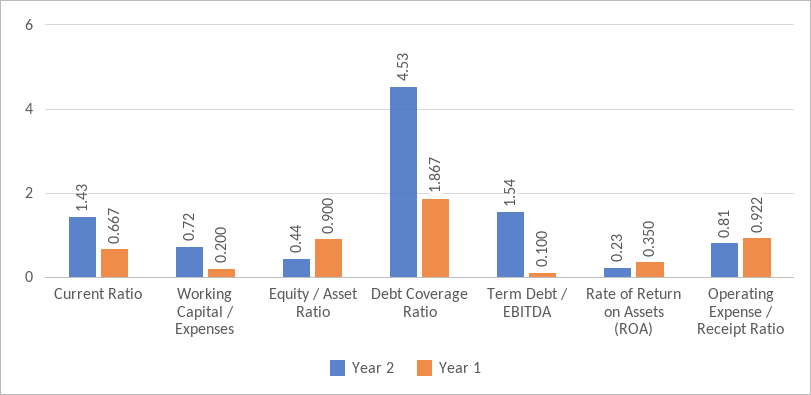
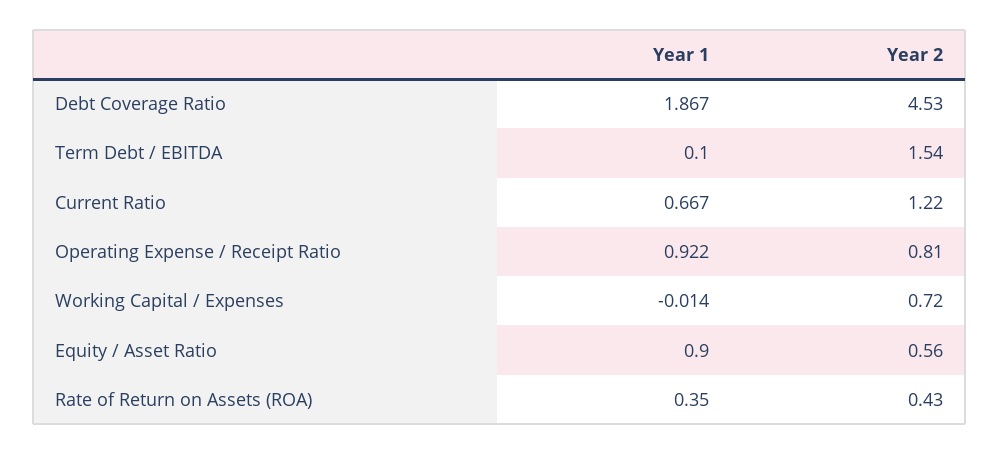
Year 2, Current Ratio: 1.43 -> 1.22
Year 1, Working Capital / Expenses: 0.2 -> -0.014
Year 2, Equity / Asset Ratio: 0.44 -> 0.56
Year 2, Rate of Return on Assets (ROA): 0.23 -> 0.43

